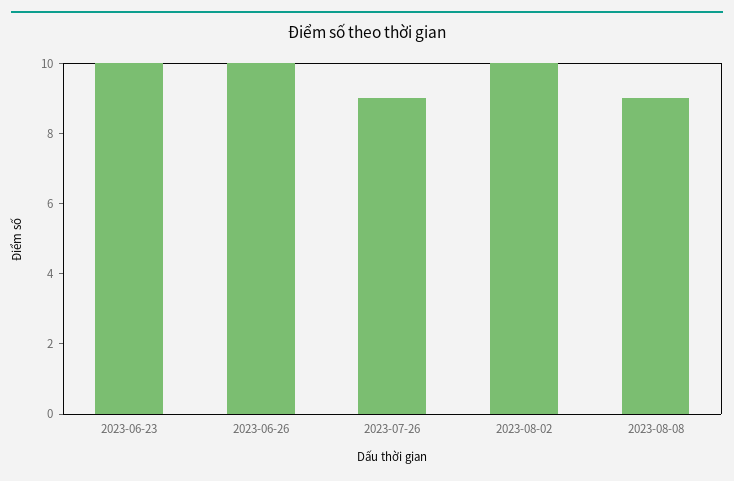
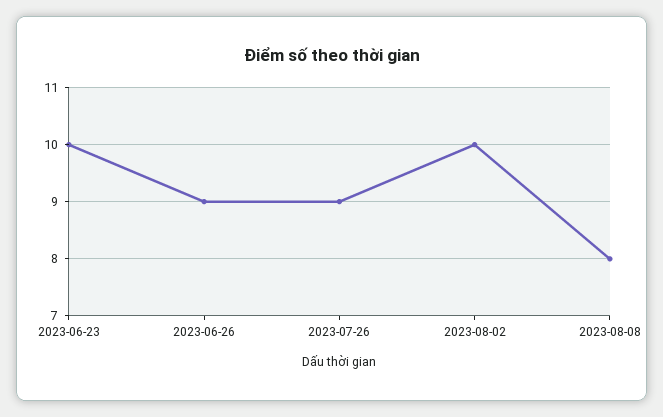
2023-06-26: 10 -> 9
2023-08-08: 9 -> 8

